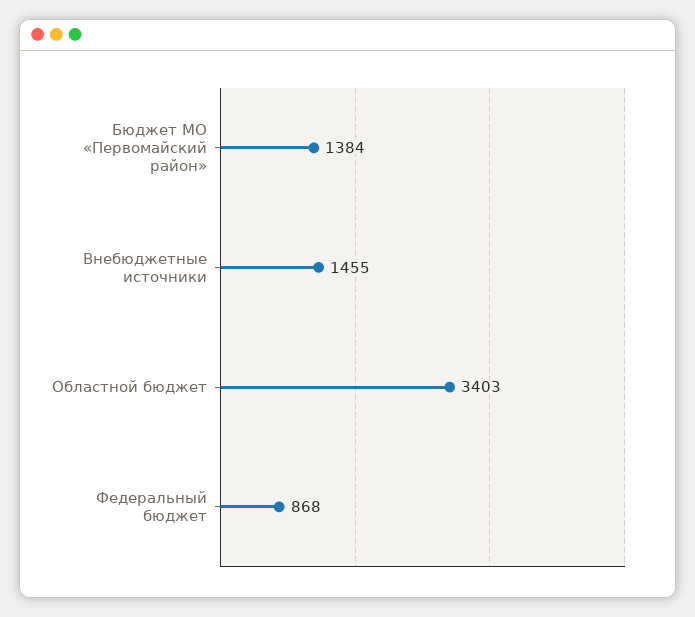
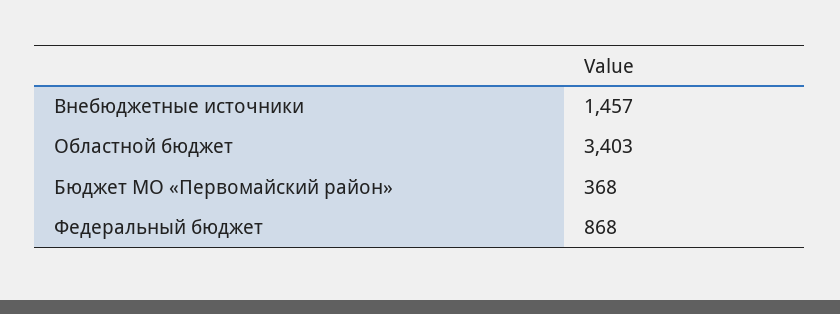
Бюджет МО «Первомайский район»: 1384 -> 368
Внебюджетные источники: 1455 -> 1457

